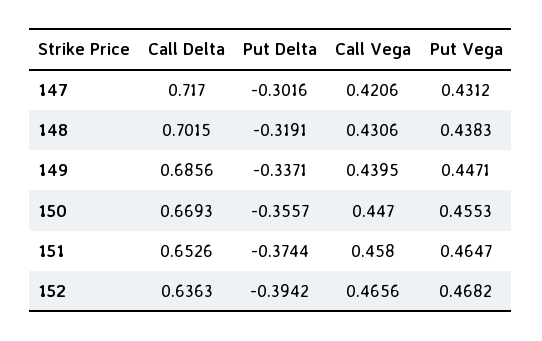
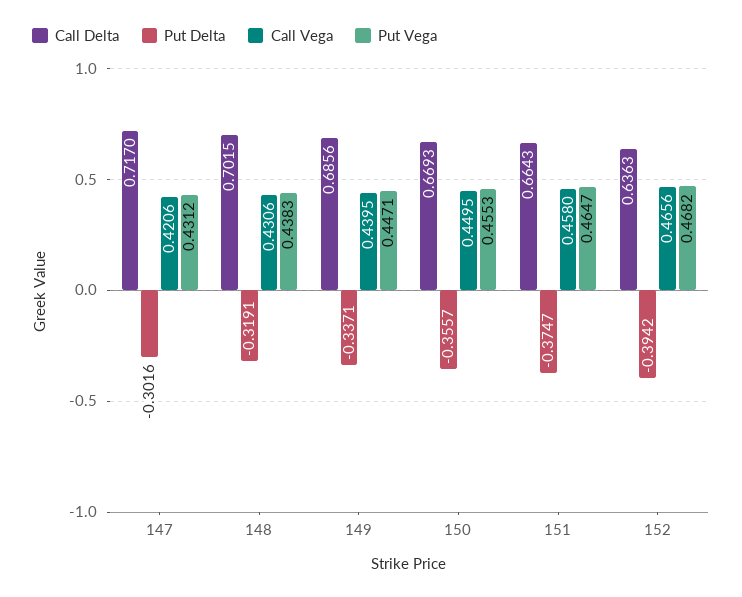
Call Vega, 150: 0.447 -> 0.4495
Call Delta, 151: 0.6526 -> 0.6643
Put Delta, 151: -0.3744 -> -0.3747

